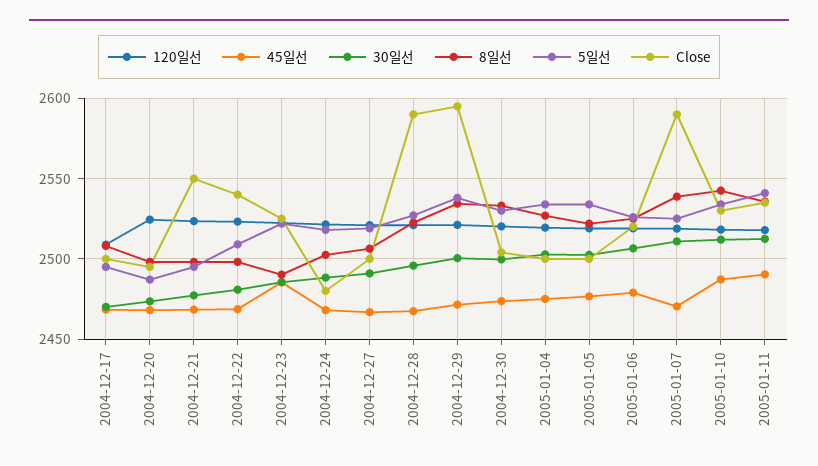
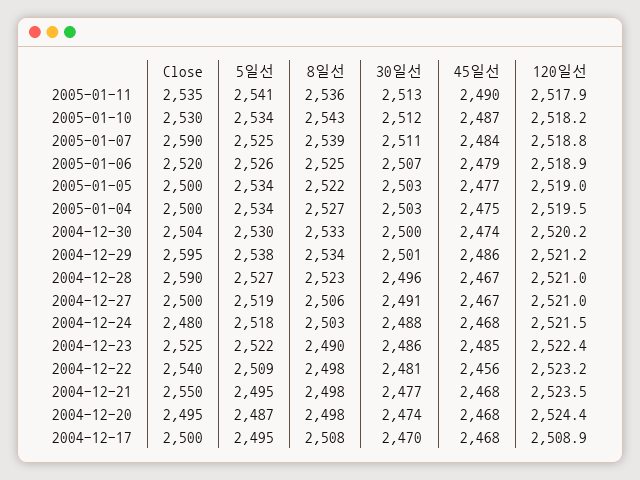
45일선, 2004-12-22: 2470 -> 2456
45일선, 2004-12-29: 2470 -> 2486
45일선, 2005-01-07: 2470 -> 2484

